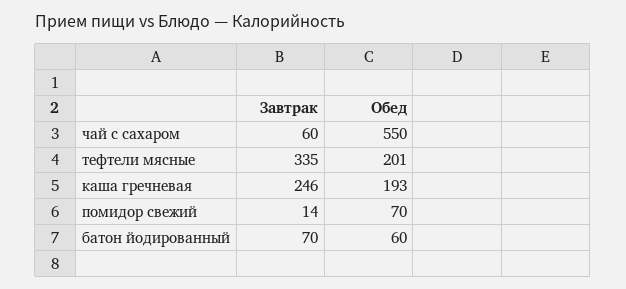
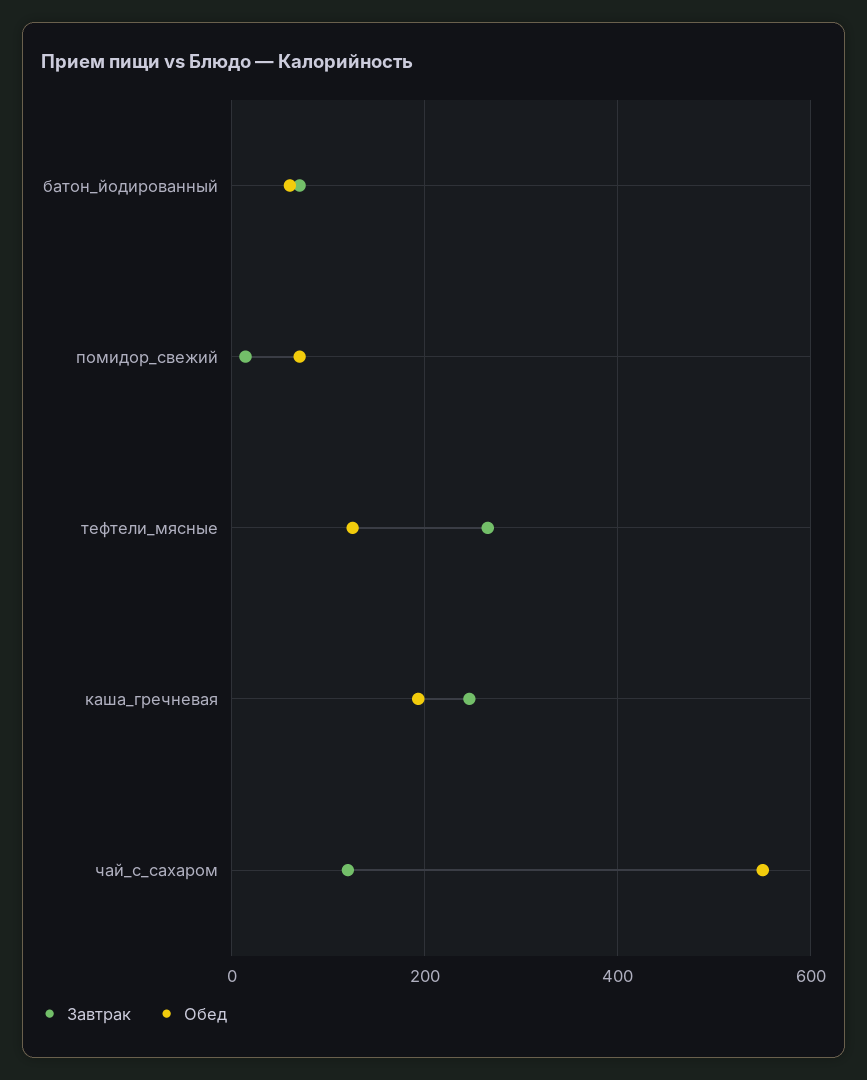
Завтрак, чай с сахаром: 60 -> 120
Завтрак, тефтели мясные: 335 -> 260
Обед, тефтели мясные: 201 -> 120

